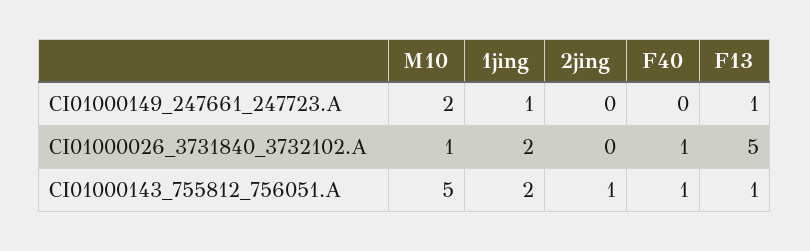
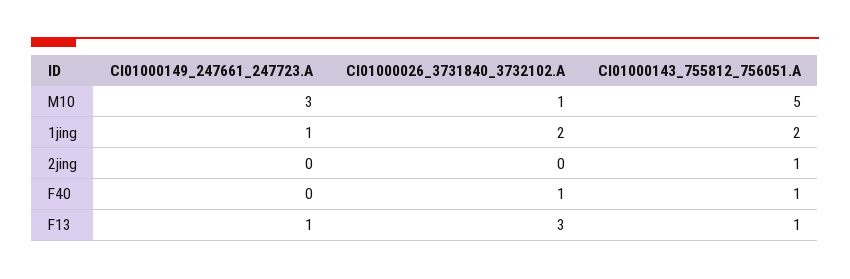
M10, CI01000149_247661_247723.A: 2 -> 3
F13, CI01000026_3731840_3732102.A: 5 -> 3

